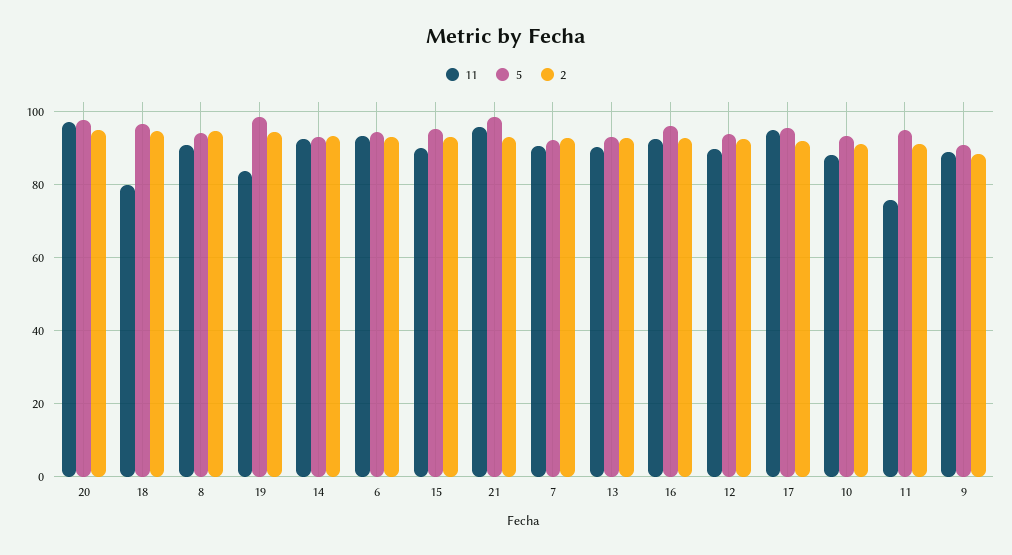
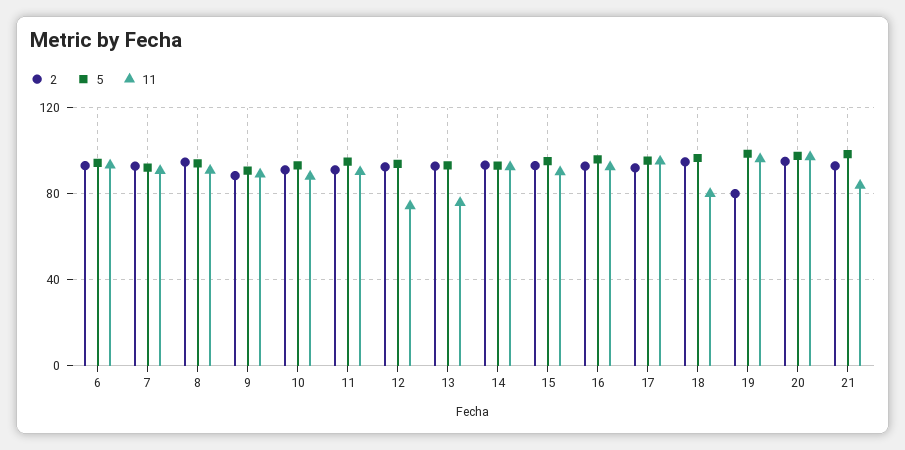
11, 19: 84 -> 95
2, 19: 94 -> 80
11, 21: 96 -> 85
11, 13: 90 -> 75
11, 12: 90 -> 75
11, 11: 76 -> 90

